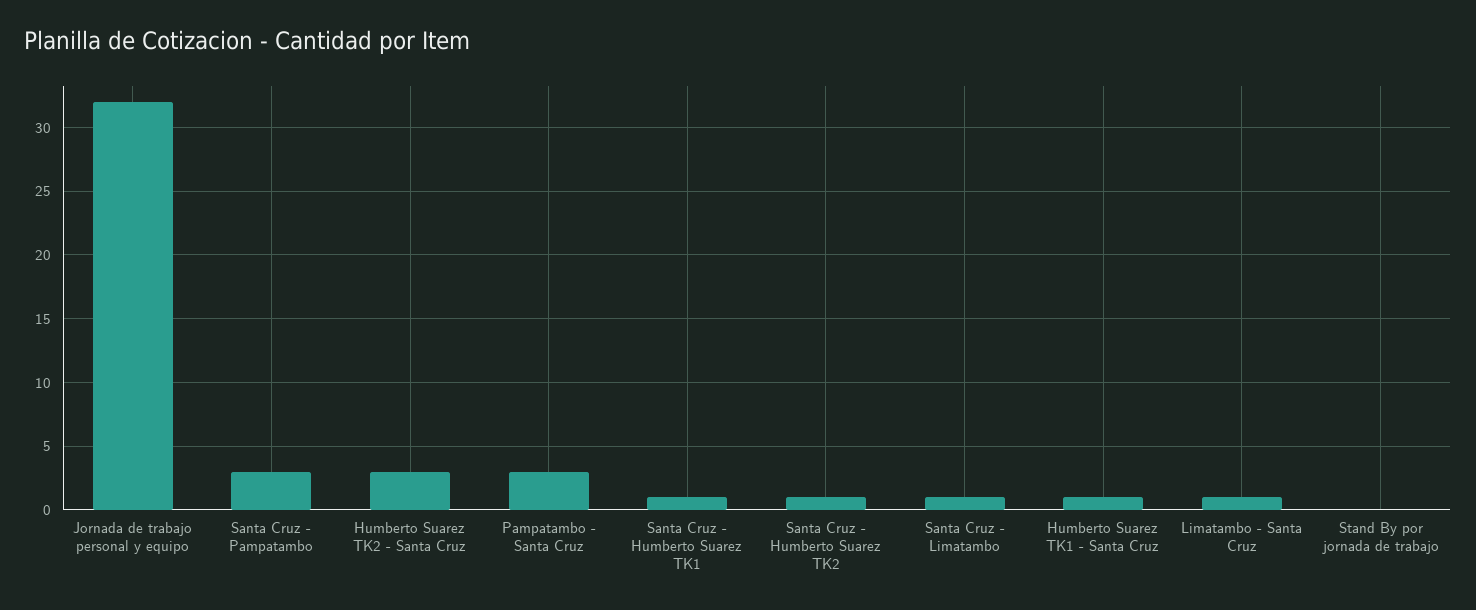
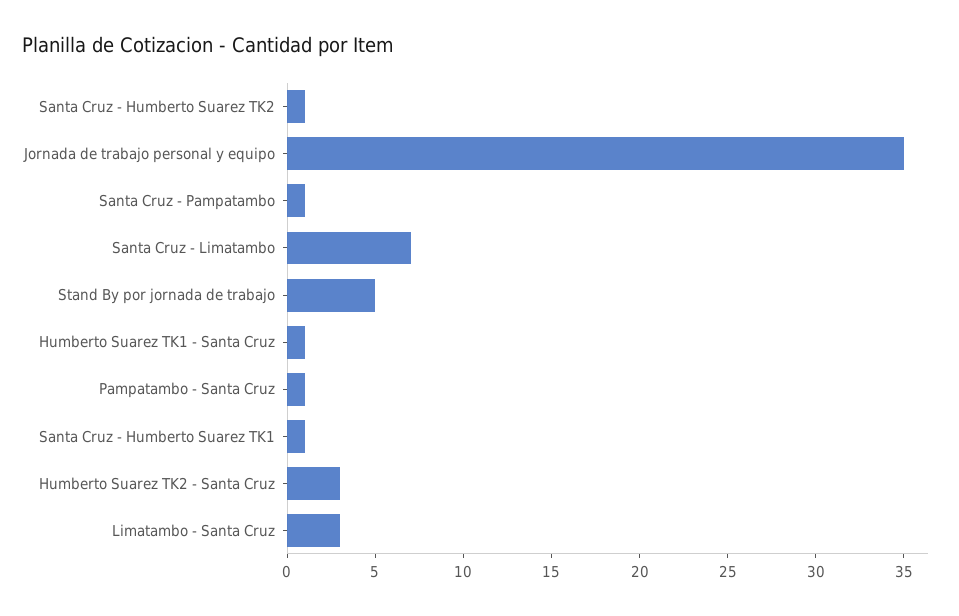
Jornada de trabajo personal y equipo: 32 -> 35
Santa Cruz - Pampatambo: 3 -> 1
Pampatambo - Santa Cruz: 3 -> 1
Santa Cruz - Limatambo: 1 -> 7
Limatambo - Santa Cruz: 1 -> 3
Stand By por jornada de trabajo: 0 -> 5

